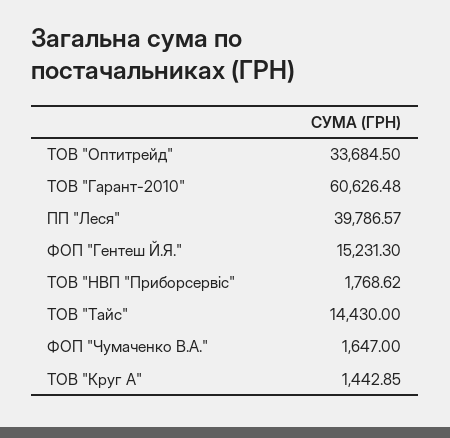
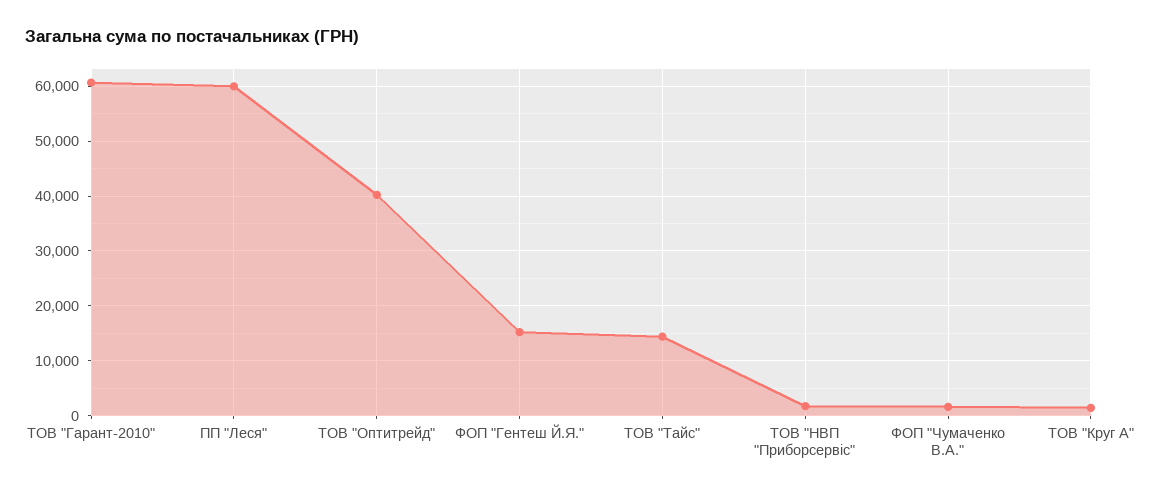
ТОВ "Оптитрейд": 33684.5 -> 40000
ПП "Леся": 39786.57 -> 60000

